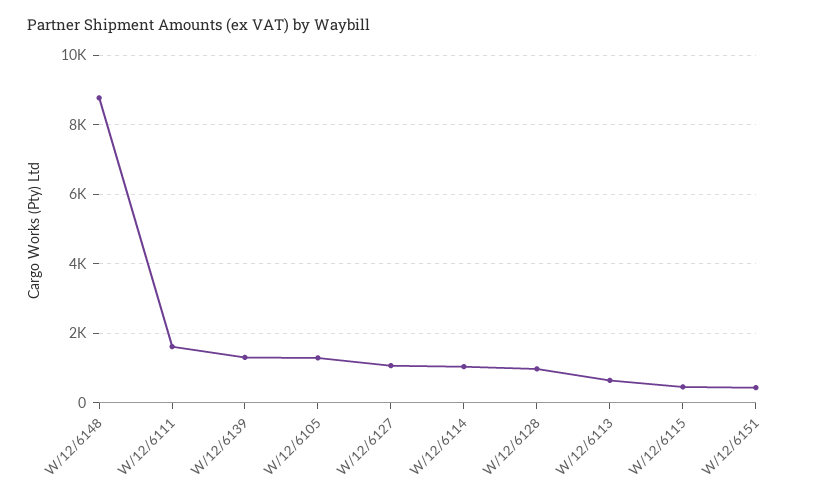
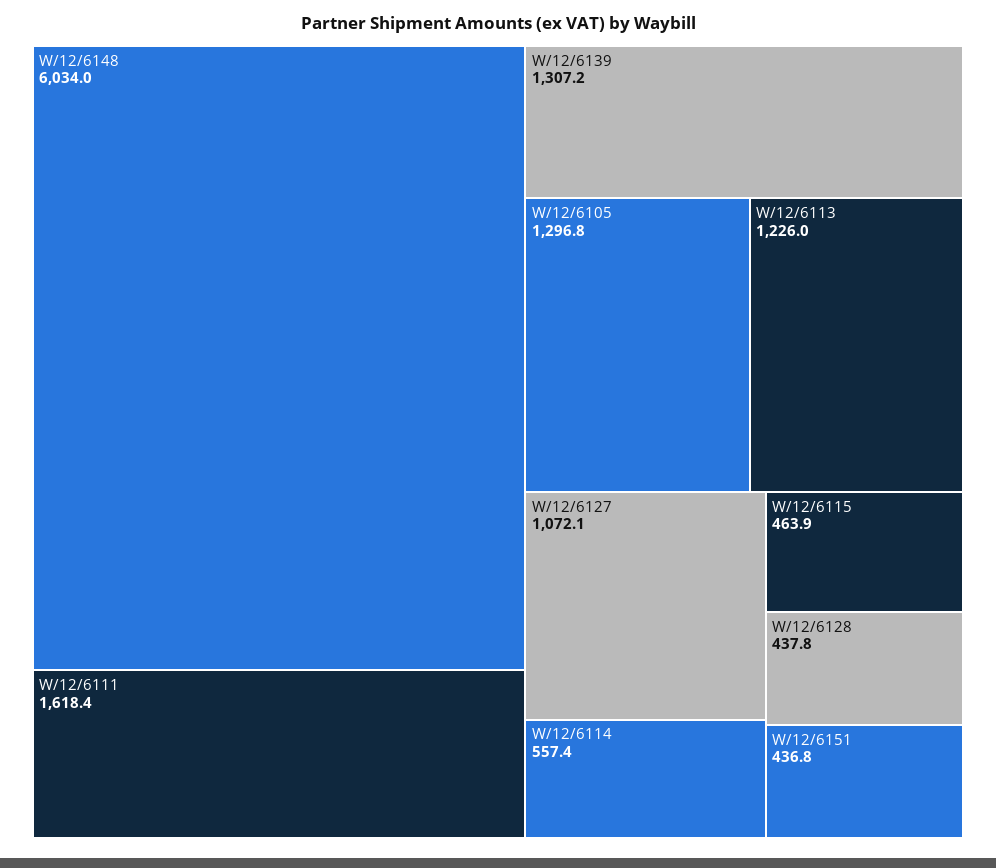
W/12/6148: 8800 -> 6034
W/12/6114: 1000 -> 557.4
W/12/6128: 1000 -> 437.8
W/12/6113: 600 -> 1226

